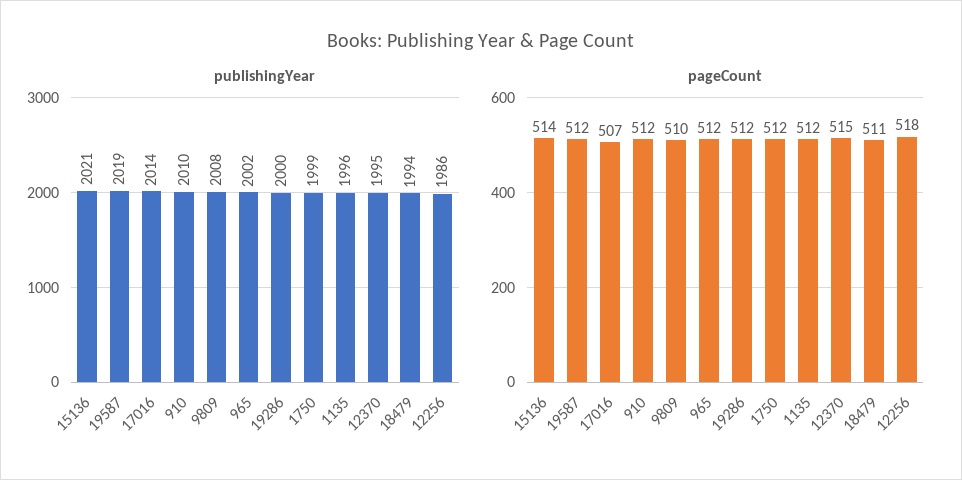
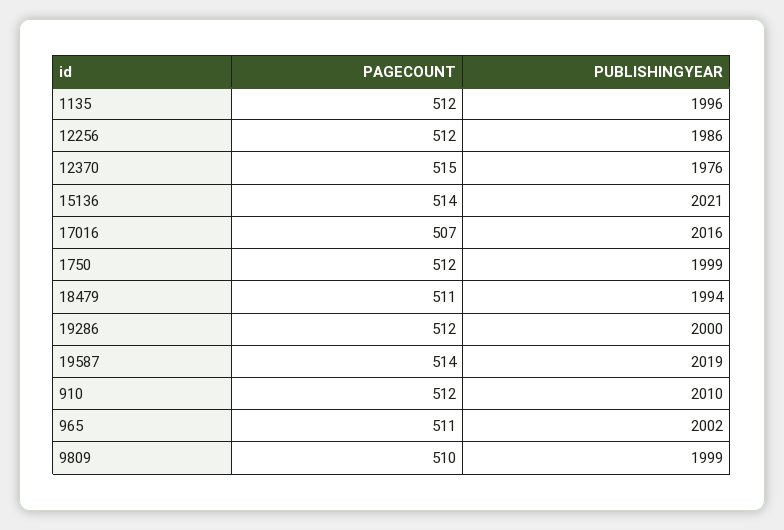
publishingYear, 17016: 2014 -> 2016
publishingYear, 9809: 2008 -> 1999
publishingYear, 12370: 1995 -> 1976
pageCount, 19587: 512 -> 514
pageCount, 965: 512 -> 511
pageCount, 12256: 518 -> 512

